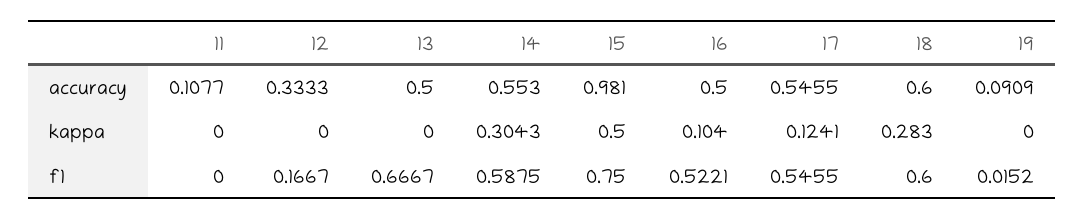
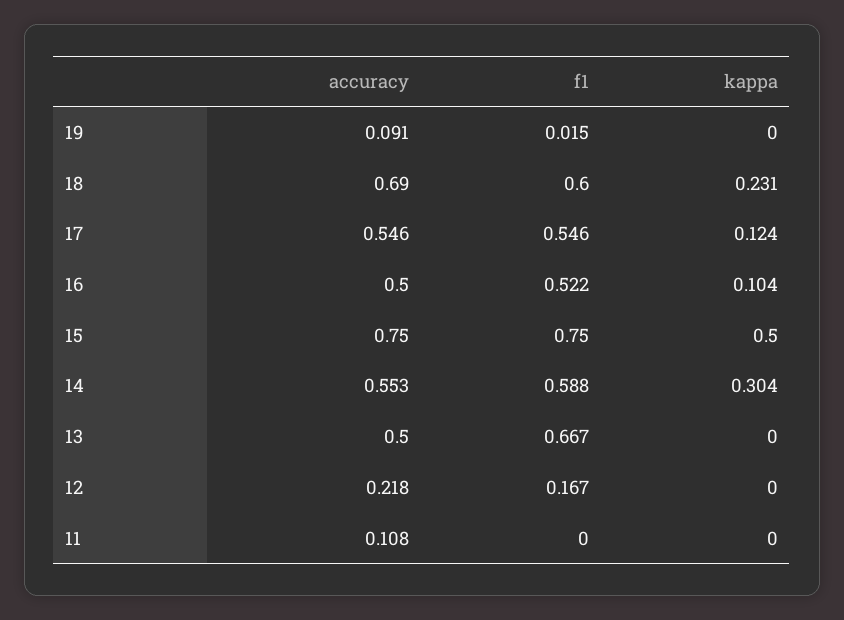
12, accuracy: 0.3333 -> 0.218
15, accuracy: 0.981 -> 0.75
18, accuracy: 0.6 -> 0.69
18, kappa: 0.283 -> 0.231

